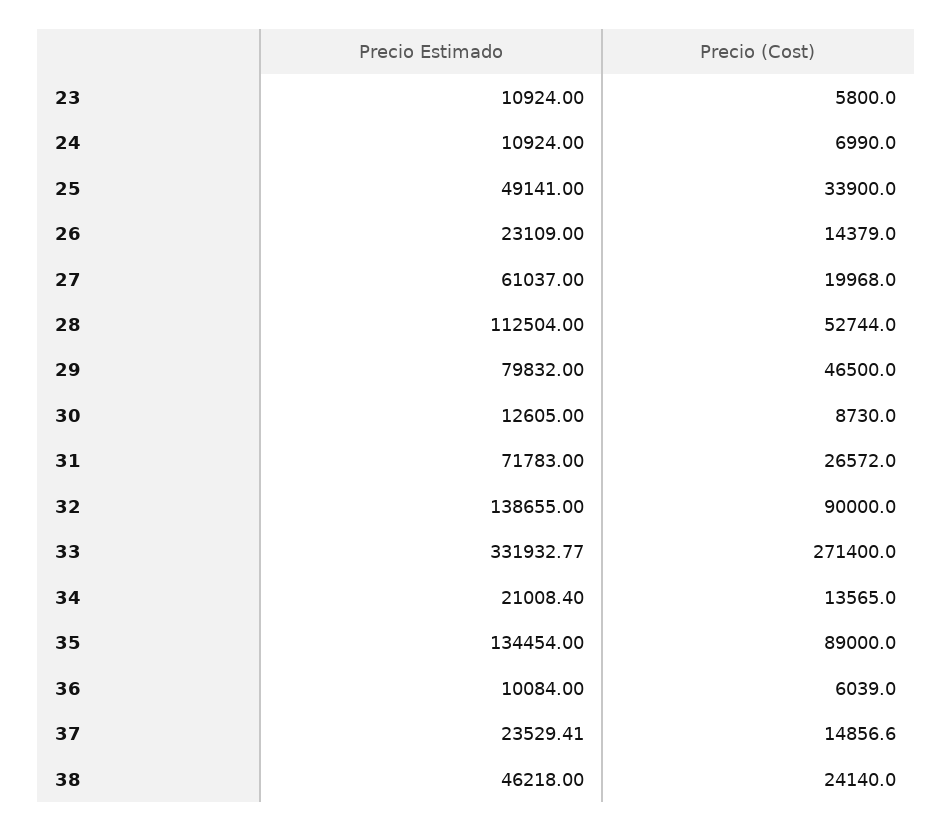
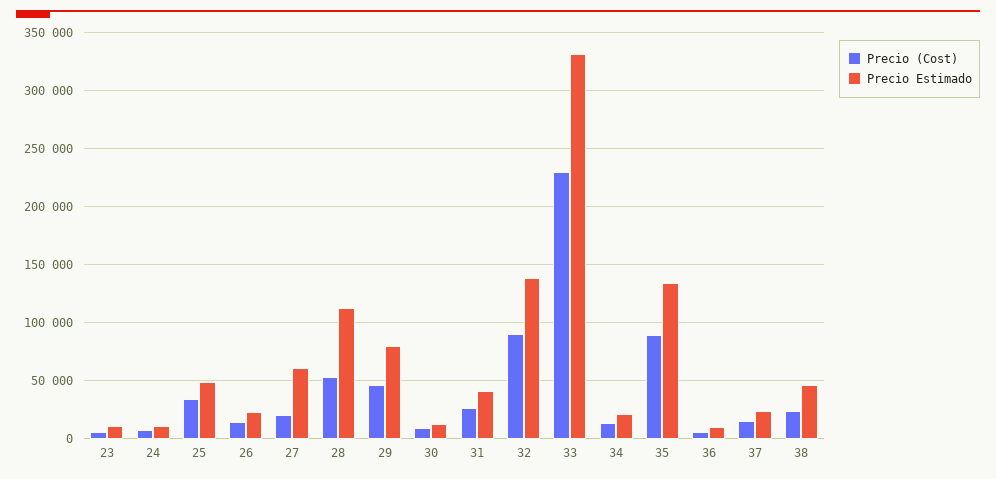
Precio Estimado, 31: 71783 -> 40000
Precio (Cost), 33: 271400 -> 230000

